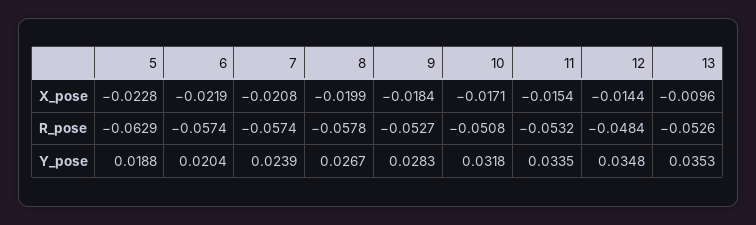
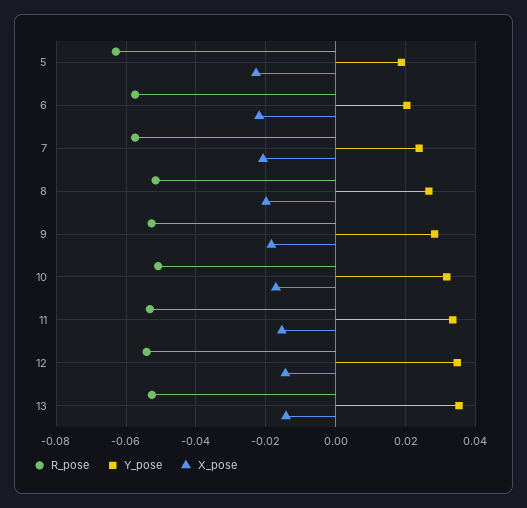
X_pose, 13: -0.0096 -> -0.014
R_pose, 8: -0.0578 -> -0.052
R_pose, 12: -0.0484 -> -0.054

